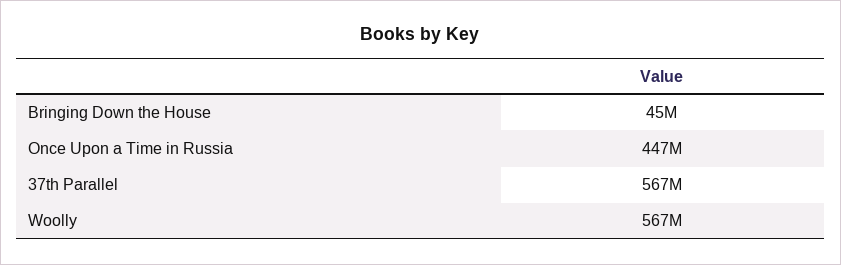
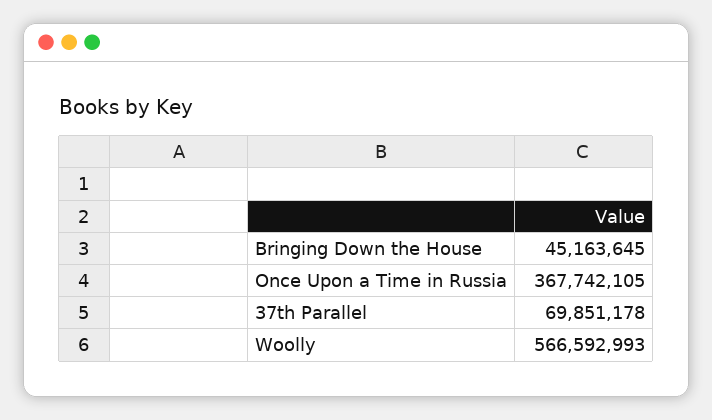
Once Upon a Time in Russia: 447000000 -> 367742105
37th Parallel: 567000000 -> 69851178

